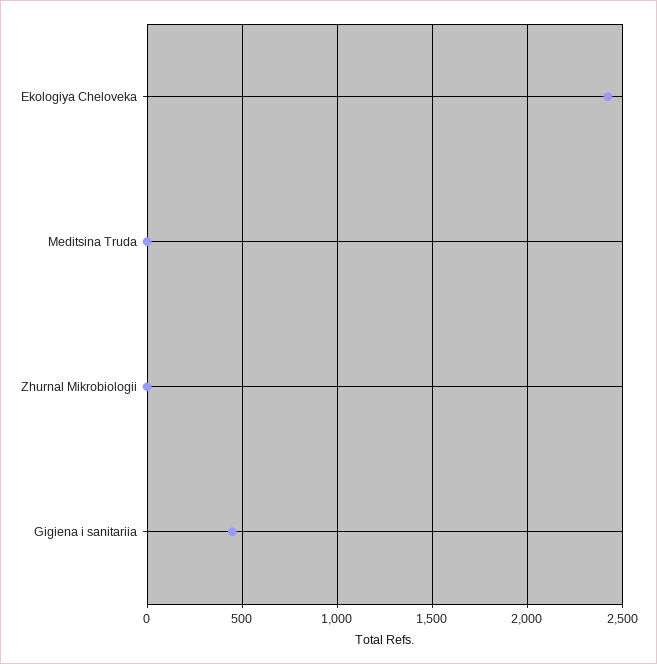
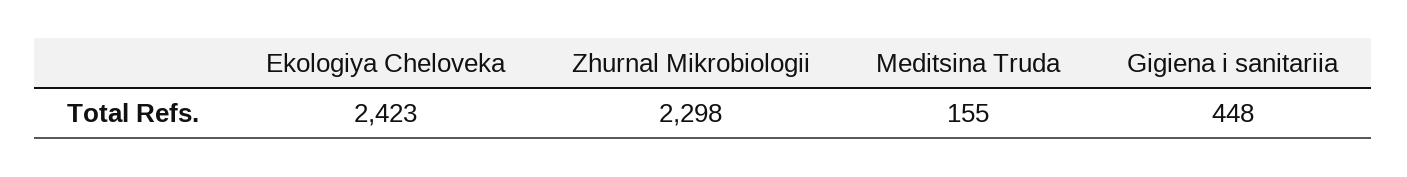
Meditsina Truda: 0 -> 155
Zhurnal Mikrobiologii: 0 -> 2298

